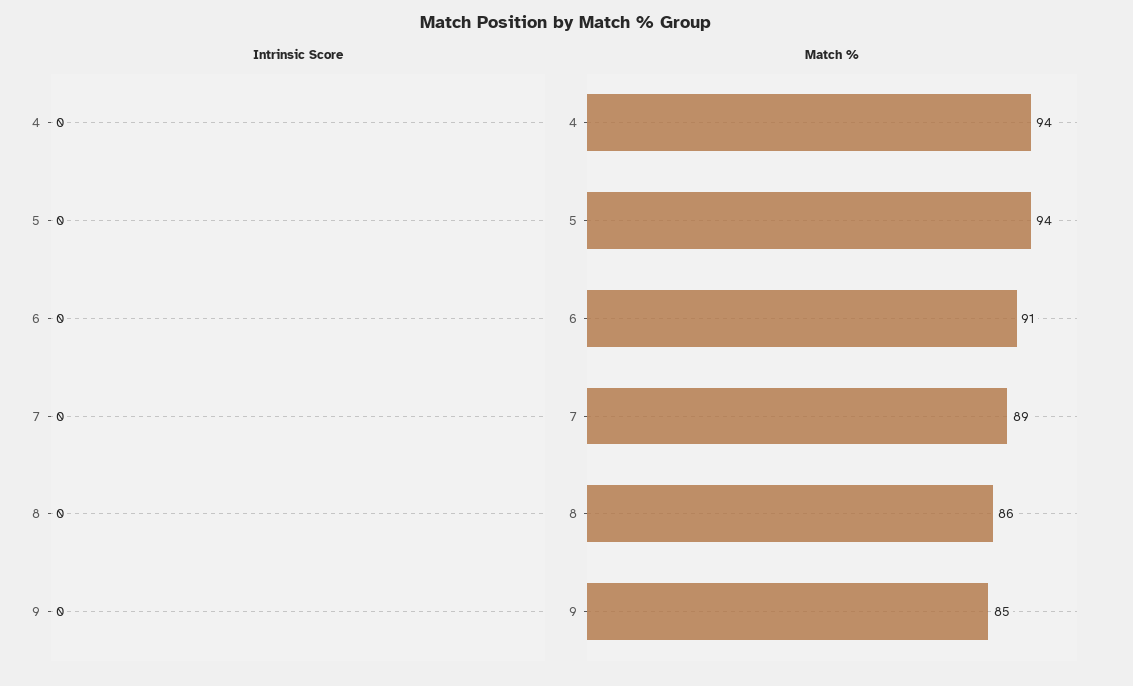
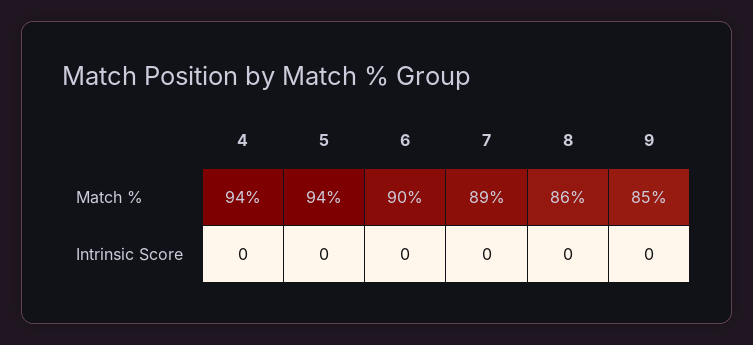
Match %, 6: 91 -> 90

